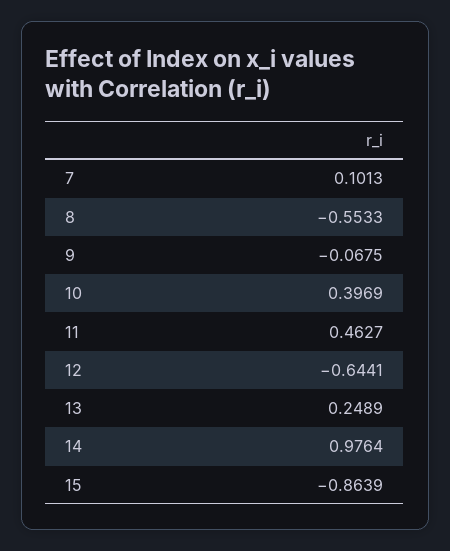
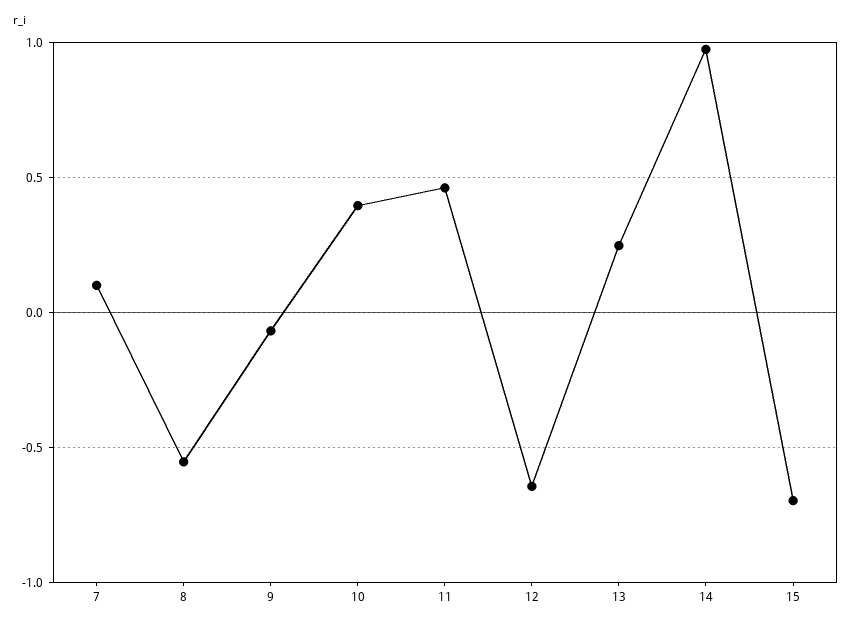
15: -0.8639 -> -0.7

